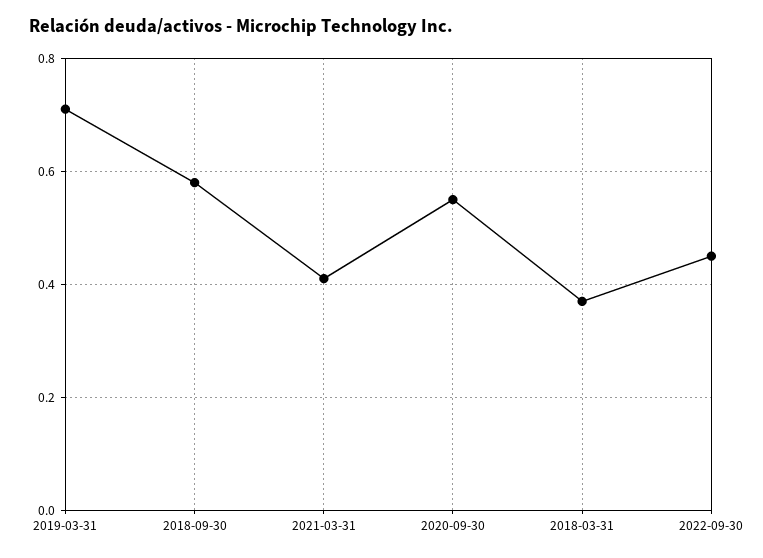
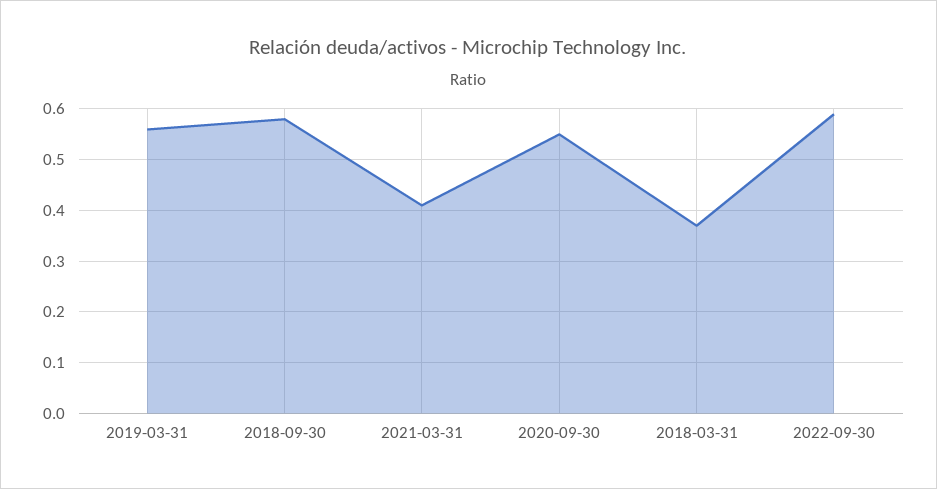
2019-03-31: 0.7 -> 0.55
2022-09-30: 0.45 -> 0.6

